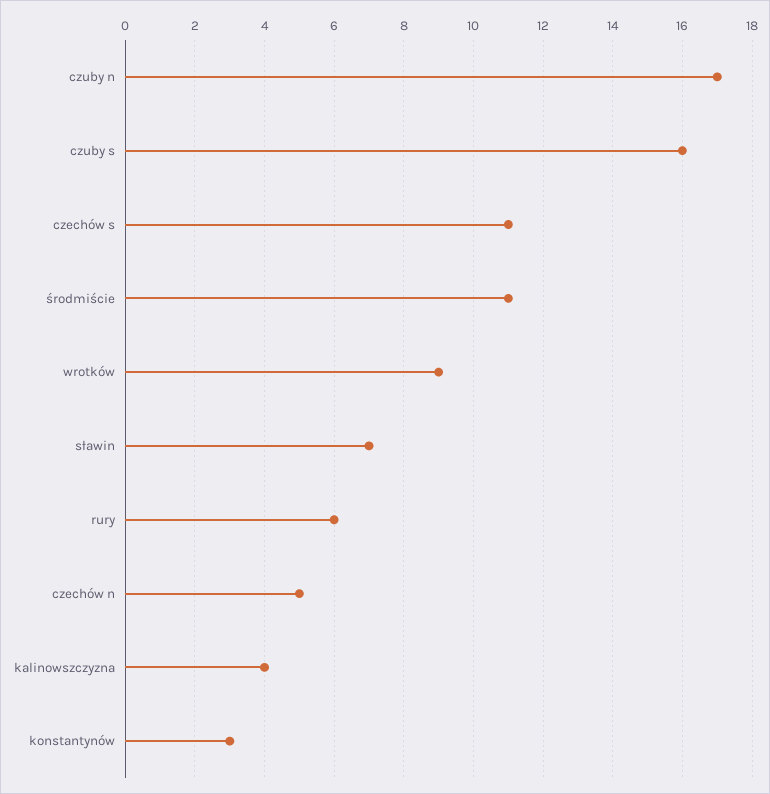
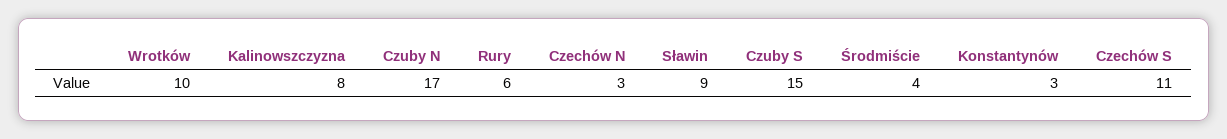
czuby s: 16 -> 15
środmiście: 11 -> 4
wrotków: 9 -> 10
sławin: 7 -> 9
czechów n: 5 -> 3
kalinowszczyzna: 4 -> 8

